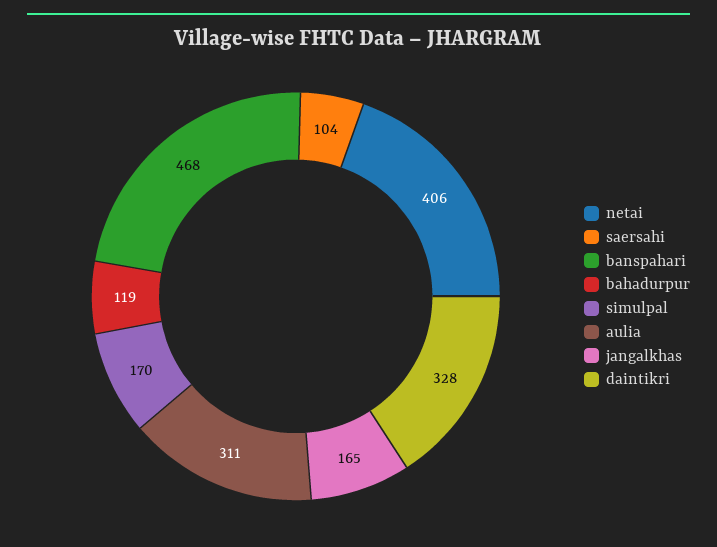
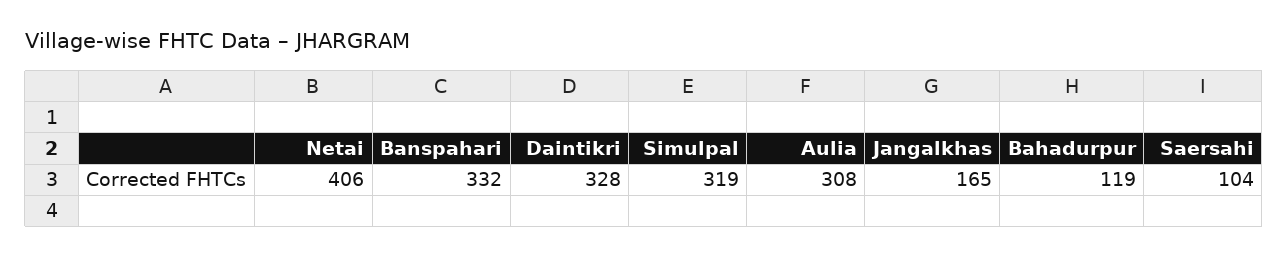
banspahari: 468 -> 332
simulpal: 170 -> 319
aulia: 311 -> 308

